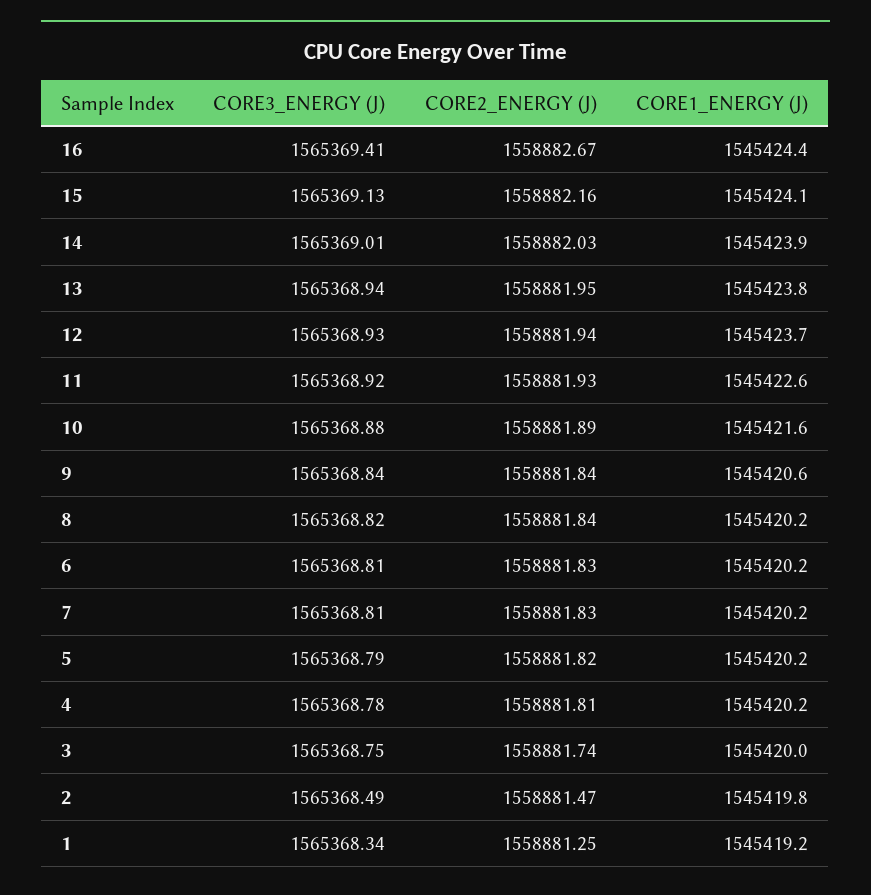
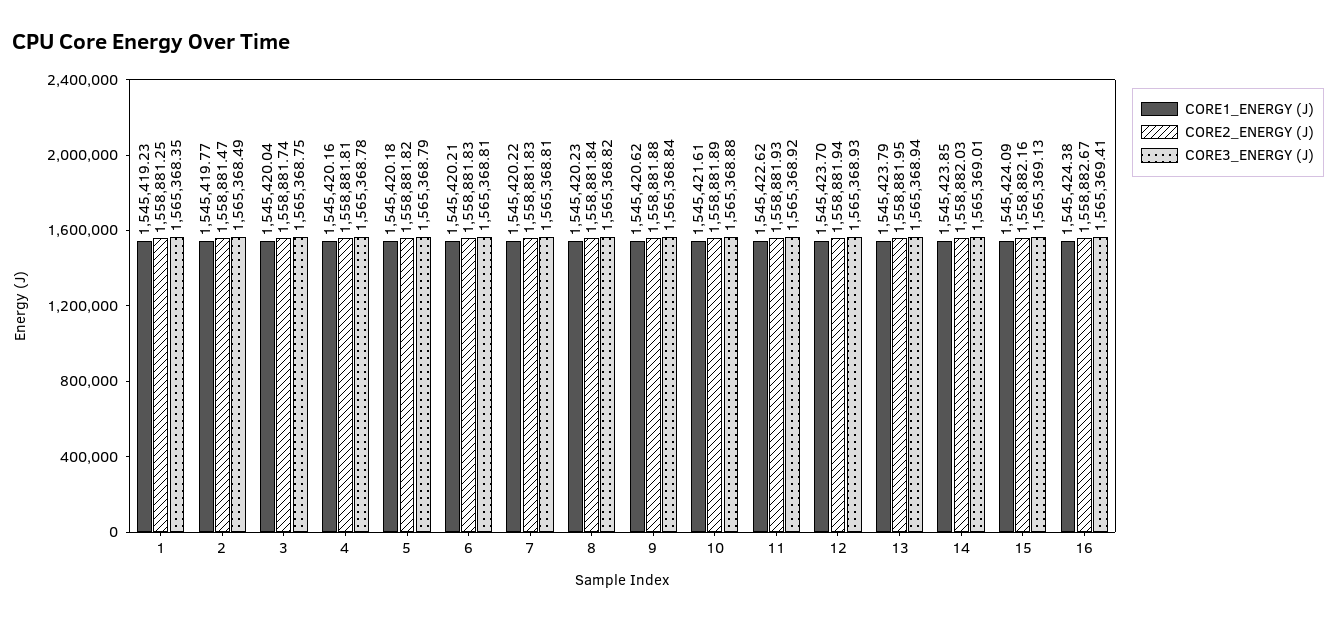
CORE2_ENERGY (J), 9: 1558881.84 -> 1558881.88
CORE3_ENERGY (J), 1: 1565368.34 -> 1565368.35

